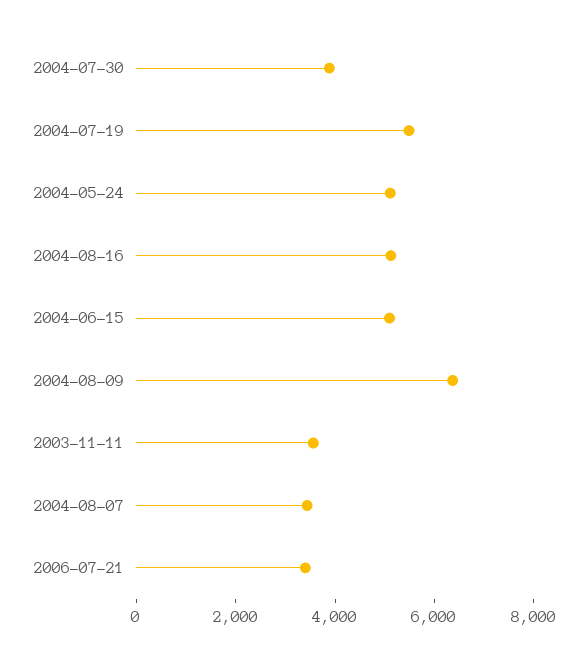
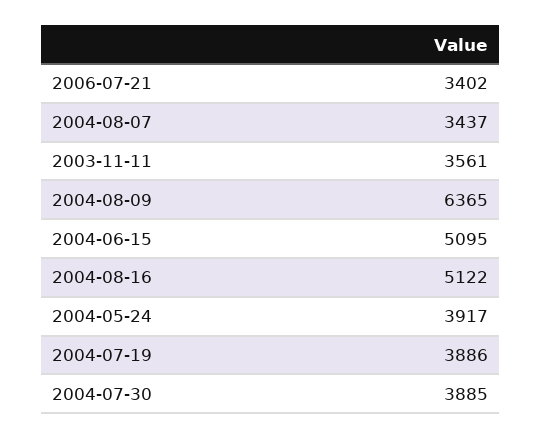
2004-07-19: 5500 -> 3886
2004-05-24: 5000 -> 3917

